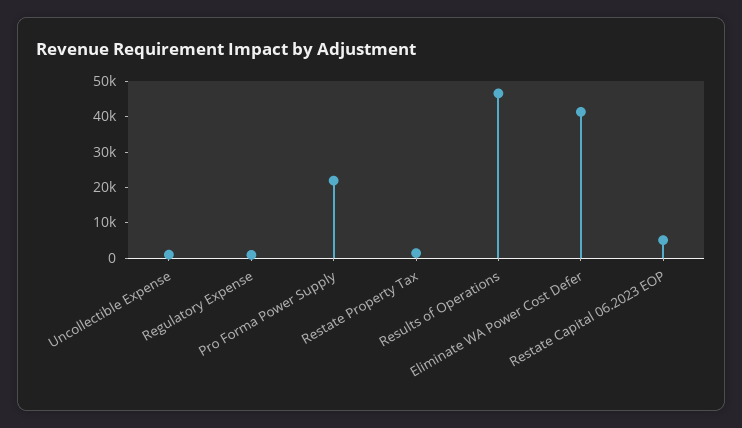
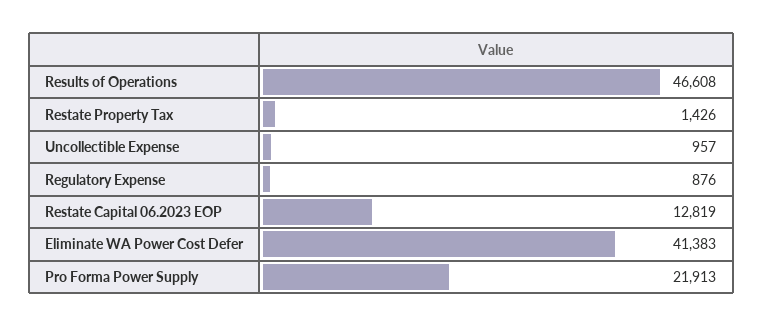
Restate Capital 06.2023 EOP: 5000 -> 12819

